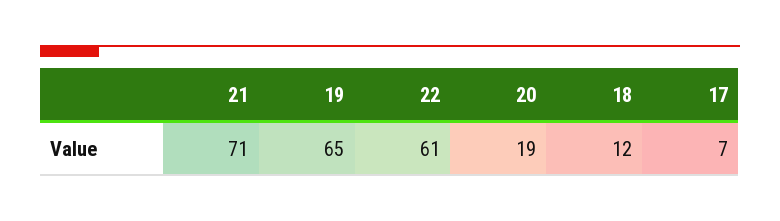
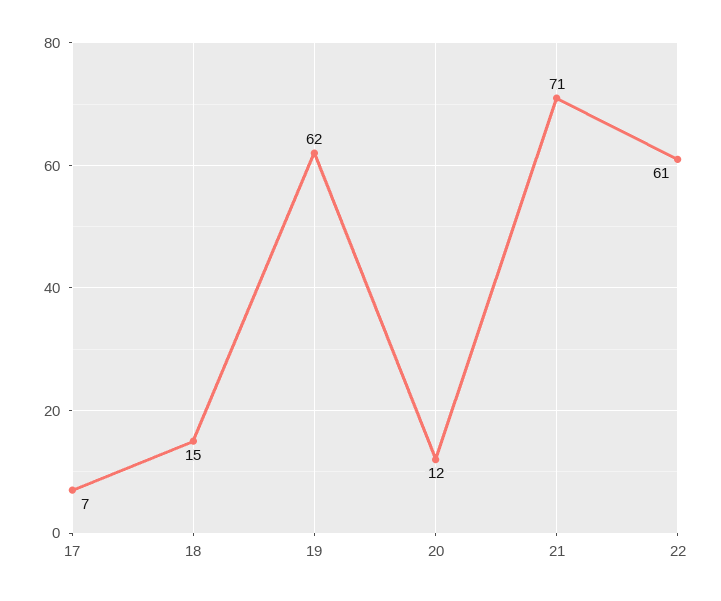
19: 65 -> 62
20: 19 -> 12
18: 12 -> 15

